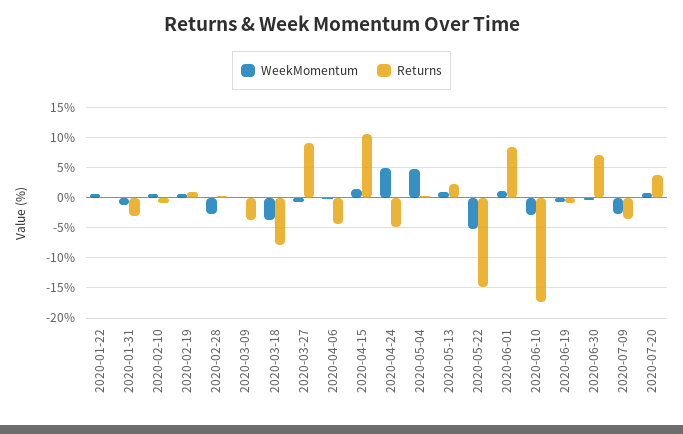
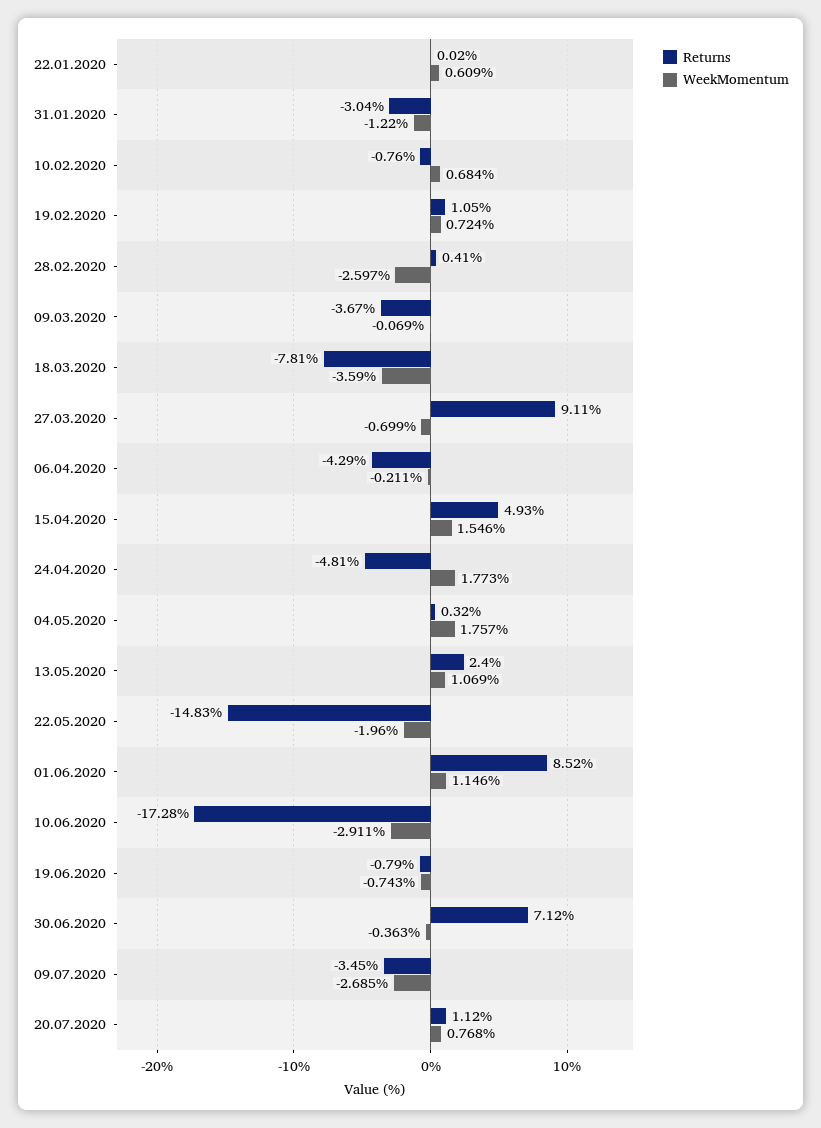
Returns, 2020-04-15: 11 -> 4.93
WeekMomentum, 2020-04-24: 5 -> 1.773
WeekMomentum, 2020-05-04: 5 -> 1.757
WeekMomentum, 2020-05-22: -5 -> -1.96
Returns, 2020-07-20: 4 -> 1.12

